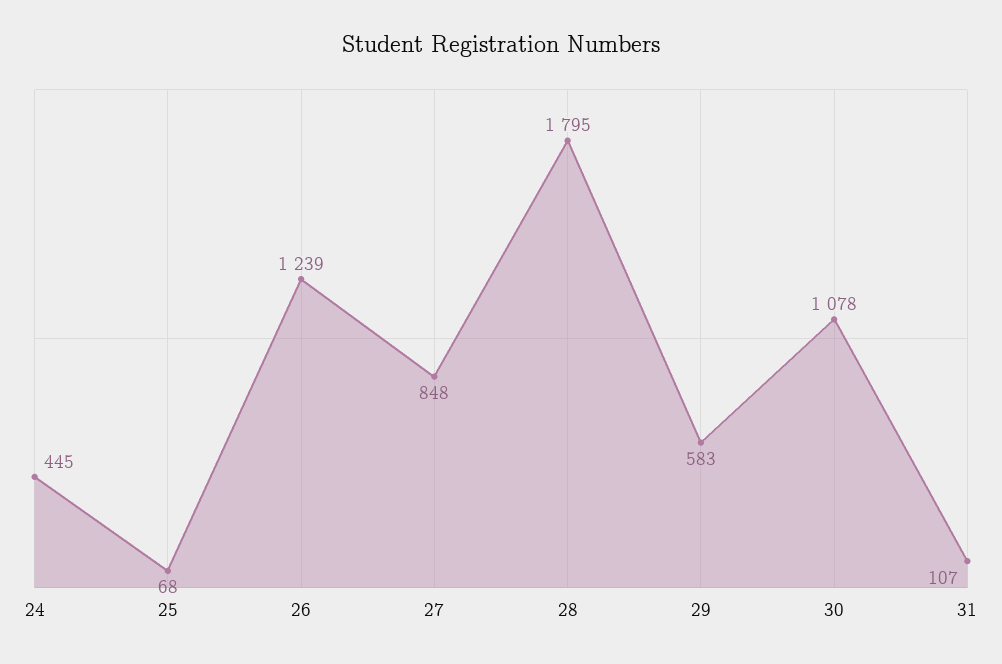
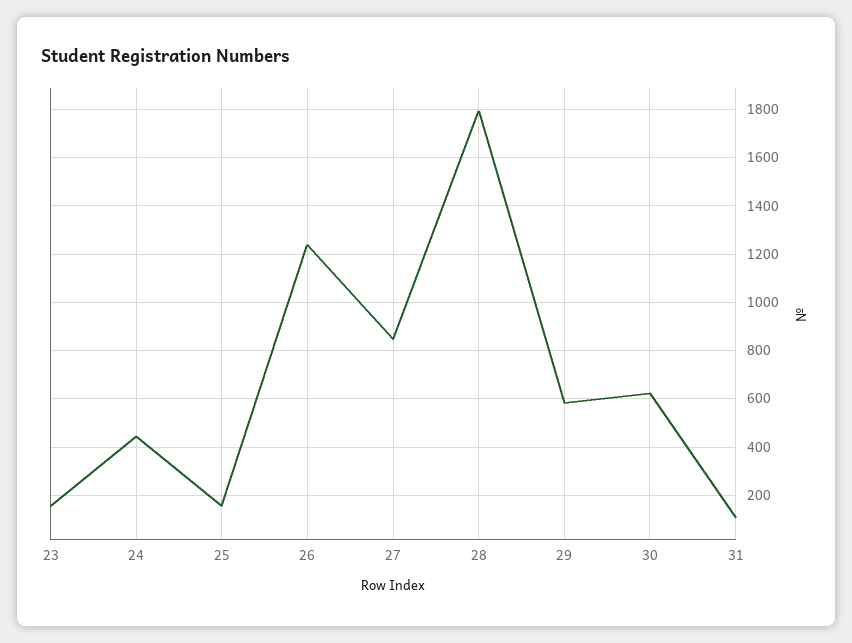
25: 68 -> 150
30: 1078 -> 625
23: none -> 150

